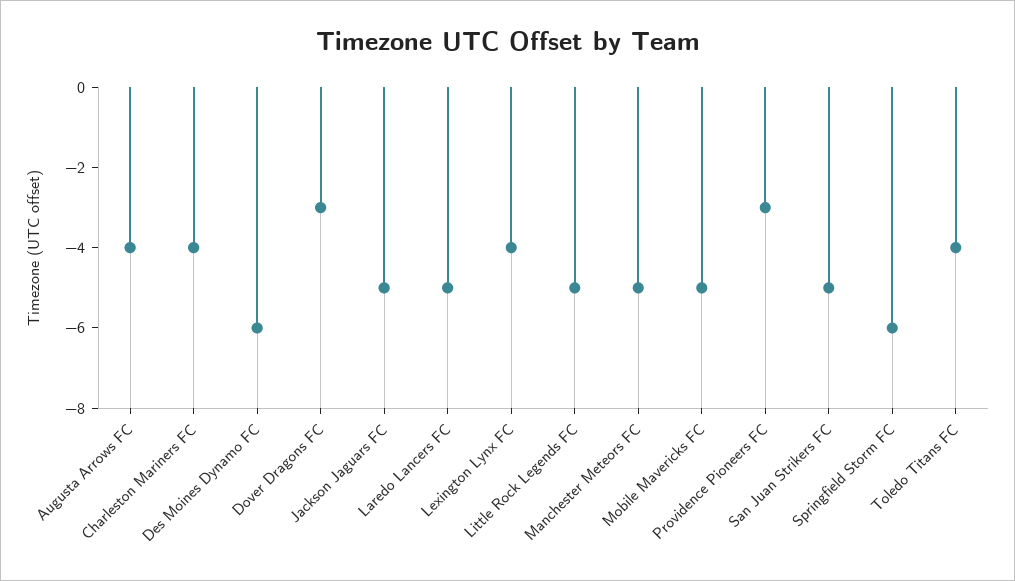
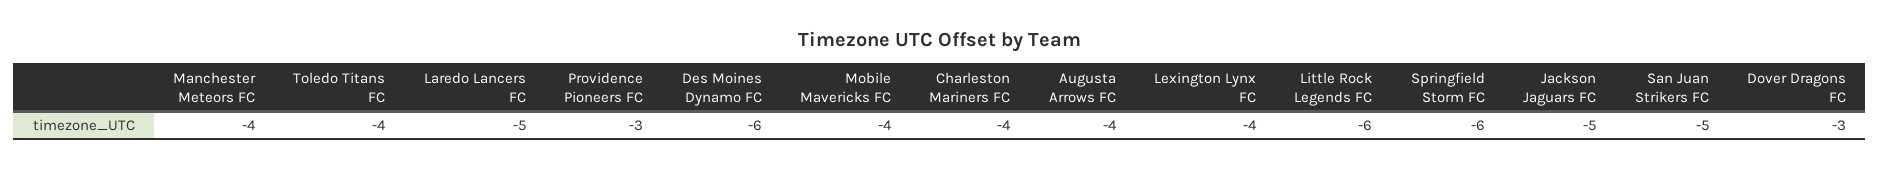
Little Rock Legends FC: -5 -> -6
Manchester Meteors FC: -5 -> -4
Mobile Mavericks FC: -5 -> -4

